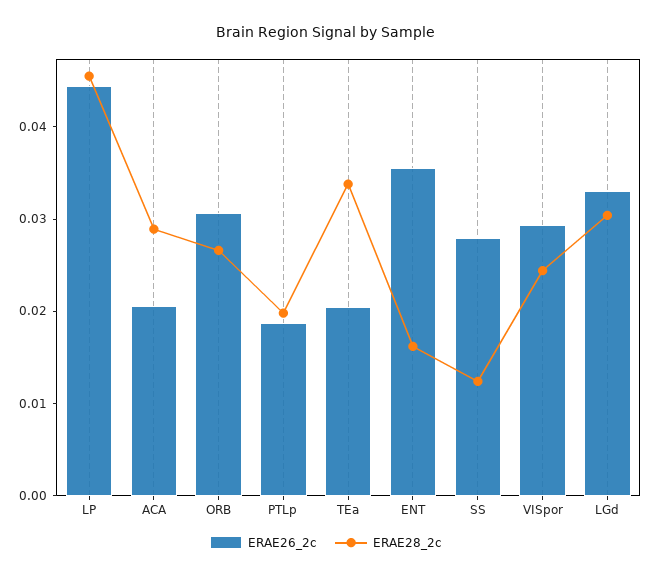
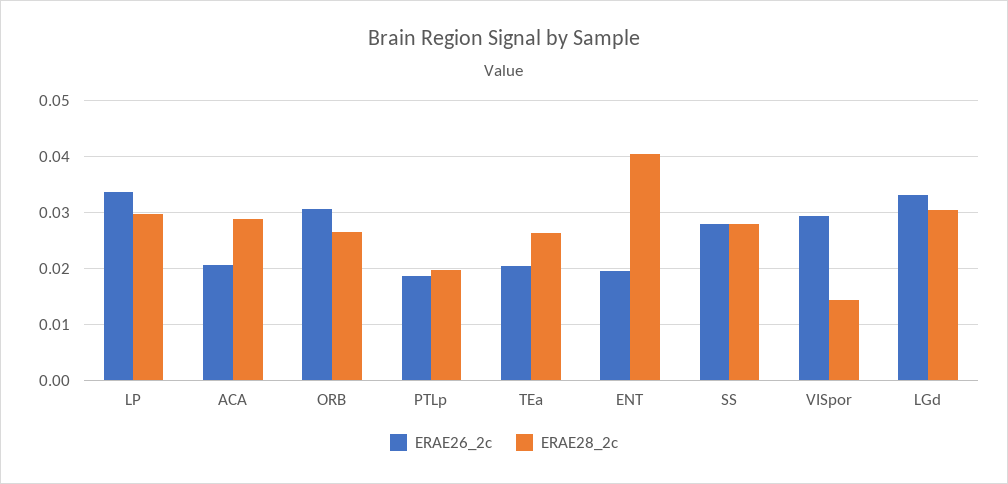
ERAE26_2c, LP: 0.044 -> 0.034
ERAE28_2c, LP: 0.046 -> 0.03
ERAE28_2c, TEa: 0.034 -> 0.026
ERAE26_2c, ENT: 0.036 -> 0.02
ERAE28_2c, ENT: 0.016 -> 0.04
ERAE28_2c, SS: 0.012 -> 0.028
ERAE28_2c, VISpor: 0.024 -> 0.014

